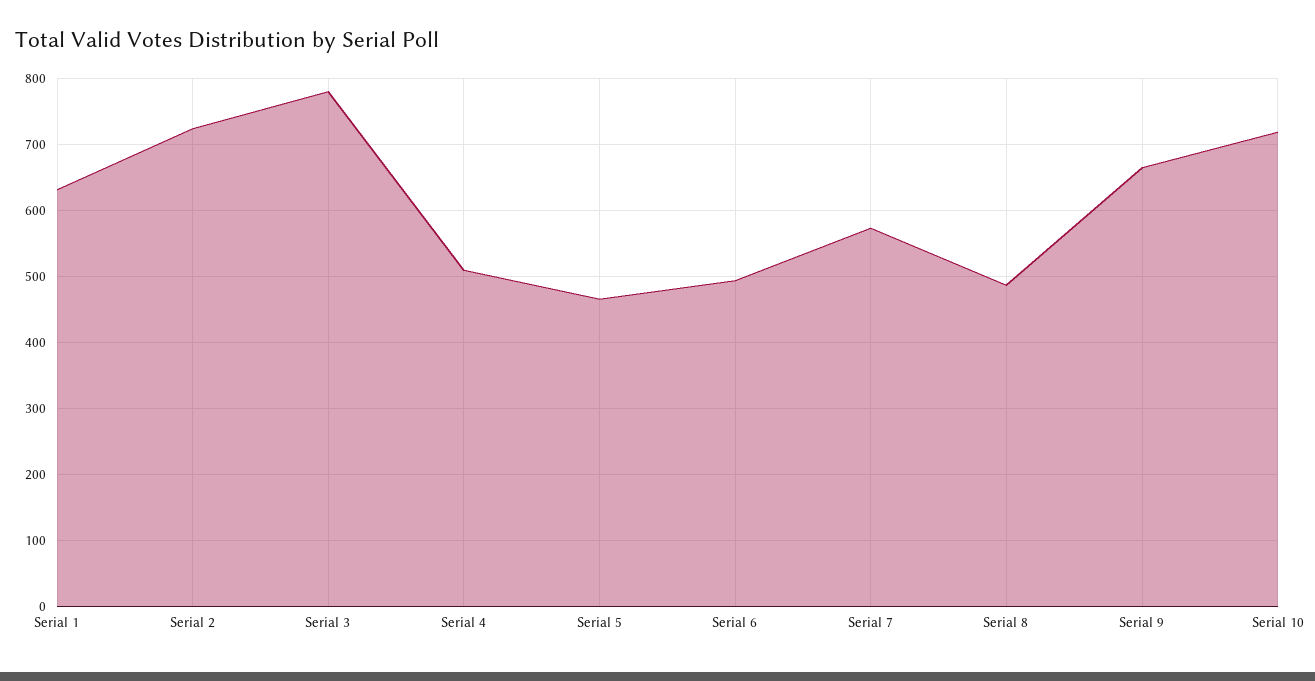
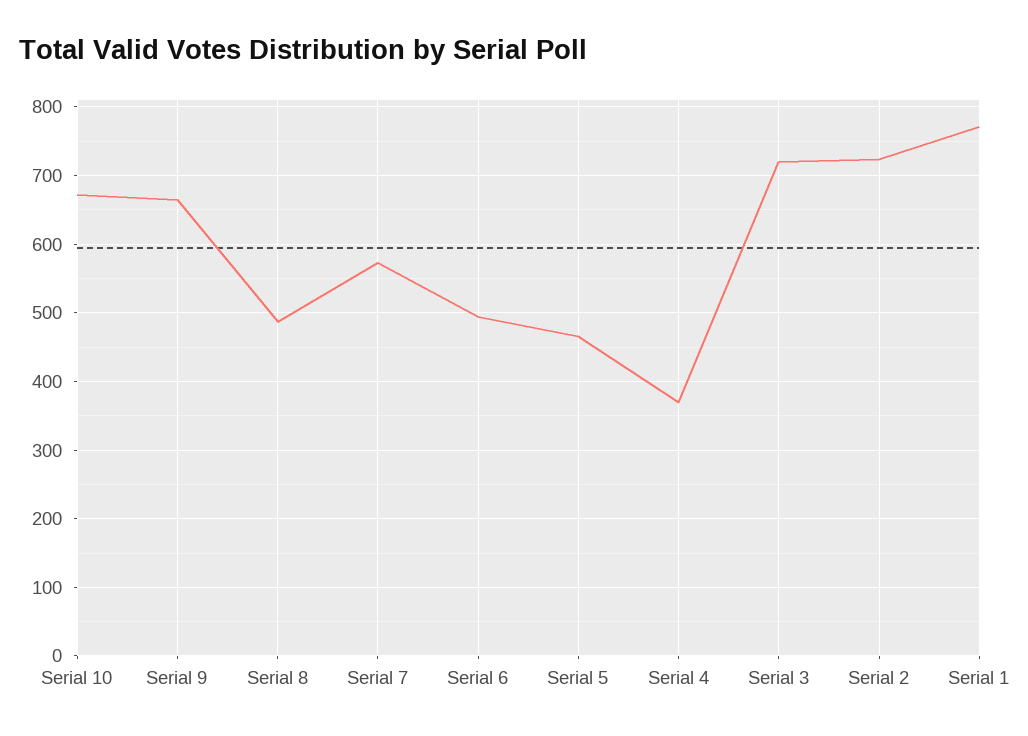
Serial 1: 630 -> 770
Serial 3: 780 -> 720
Serial 4: 510 -> 370
Serial 10: 720 -> 670

